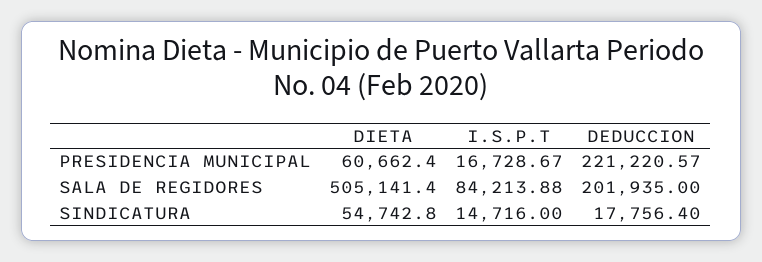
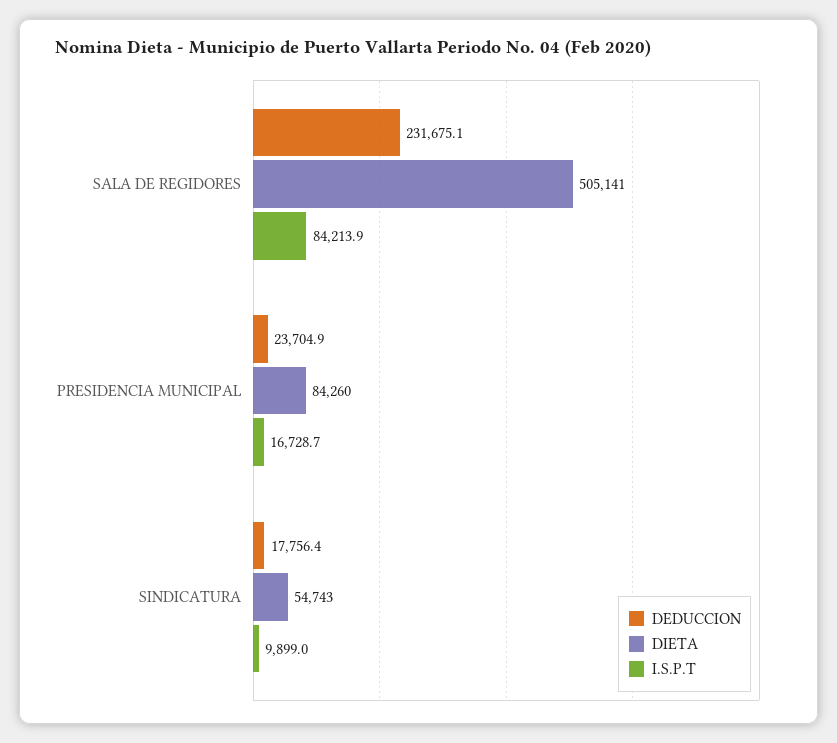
DIETA, PRESIDENCIA MUNICIPAL: 60662.4 -> 84260
DEDUCCION, PRESIDENCIA MUNICIPAL: 221220.57 -> 23704.9
DEDUCCION, SALA DE REGIDORES: 201935 -> 231675.1
I.S.P.T, SINDICATURA: 14716 -> 9899

